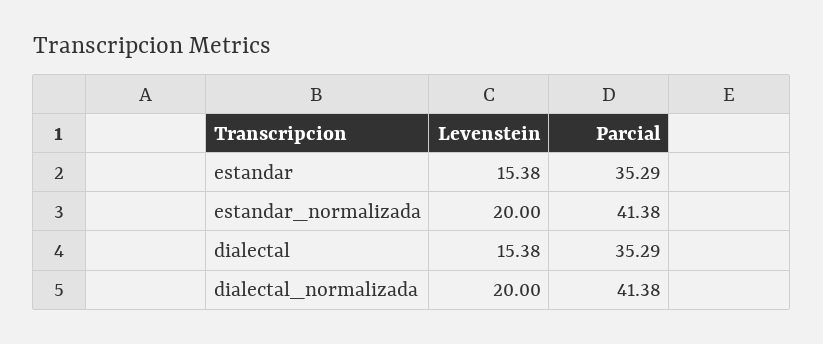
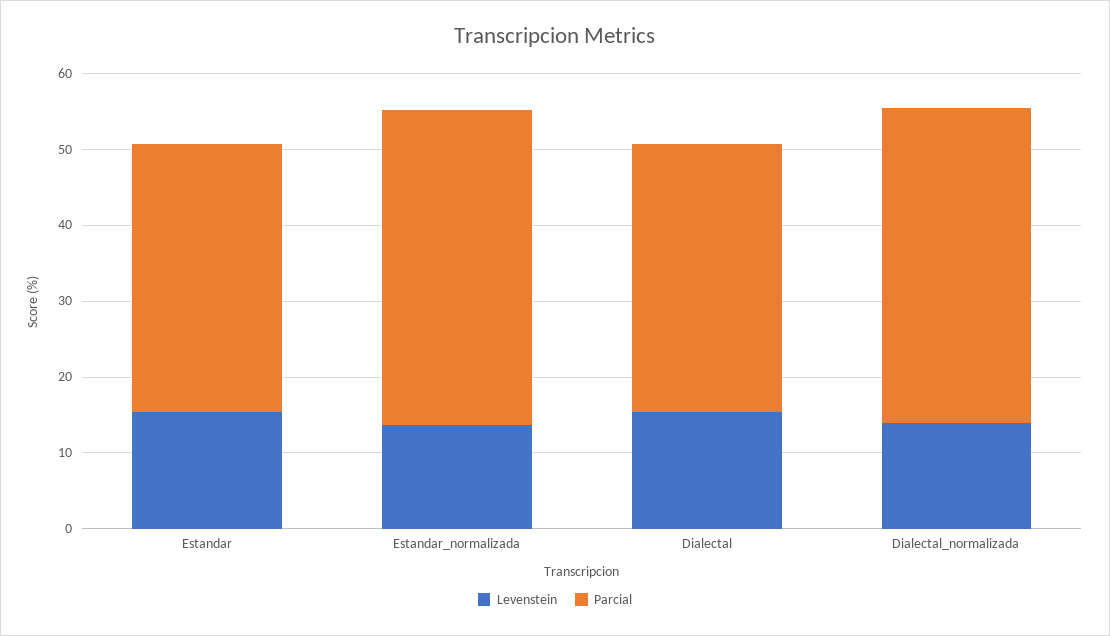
Levenstein, estandar_normalizada: 20 -> 14
Levenstein, dialectal_normalizada: 20 -> 14

